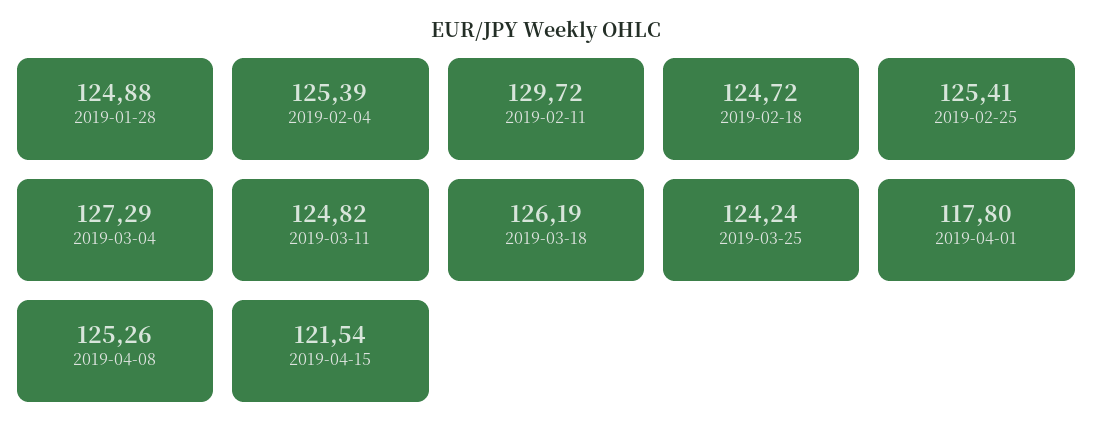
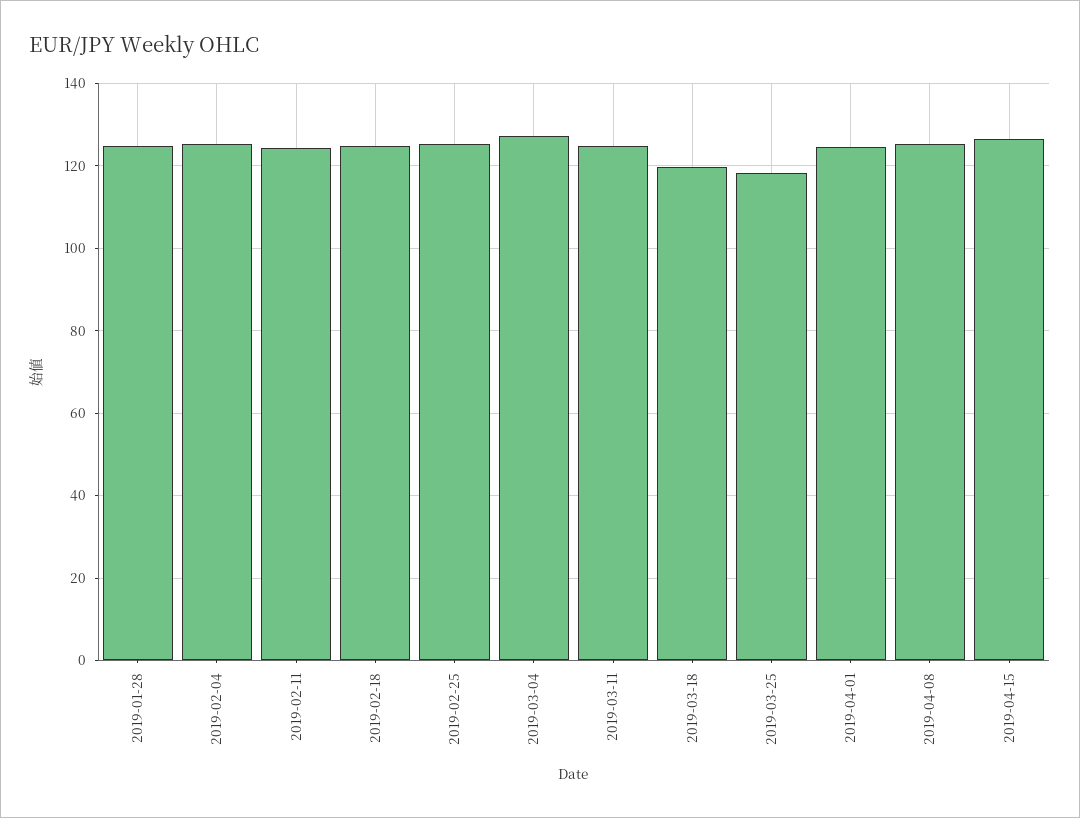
2019-02-11: 129.72 -> 124
2019-03-18: 126.19 -> 120
2019-03-25: 124.24 -> 118
2019-04-01: 117.8 -> 124
2019-04-15: 121.54 -> 126

